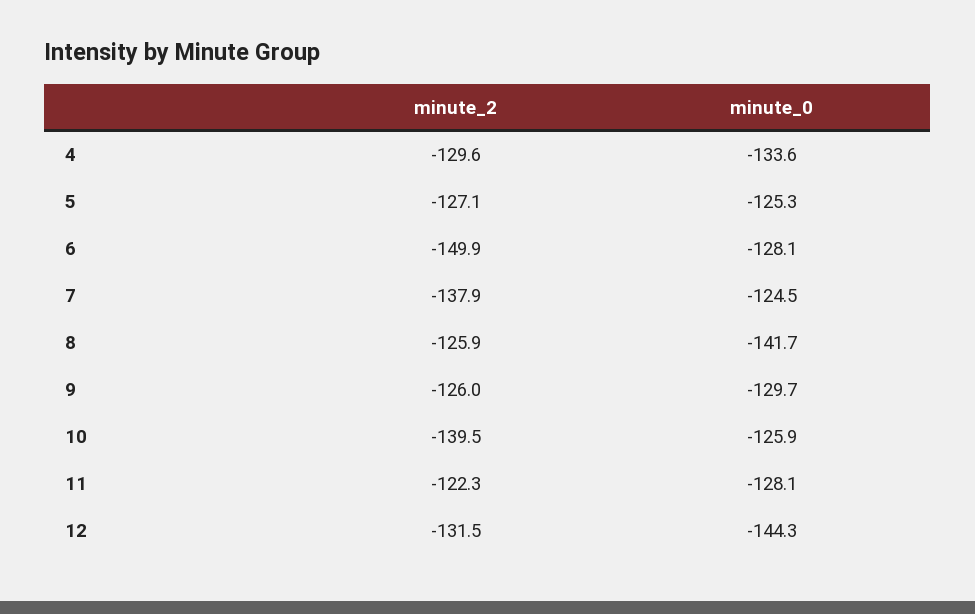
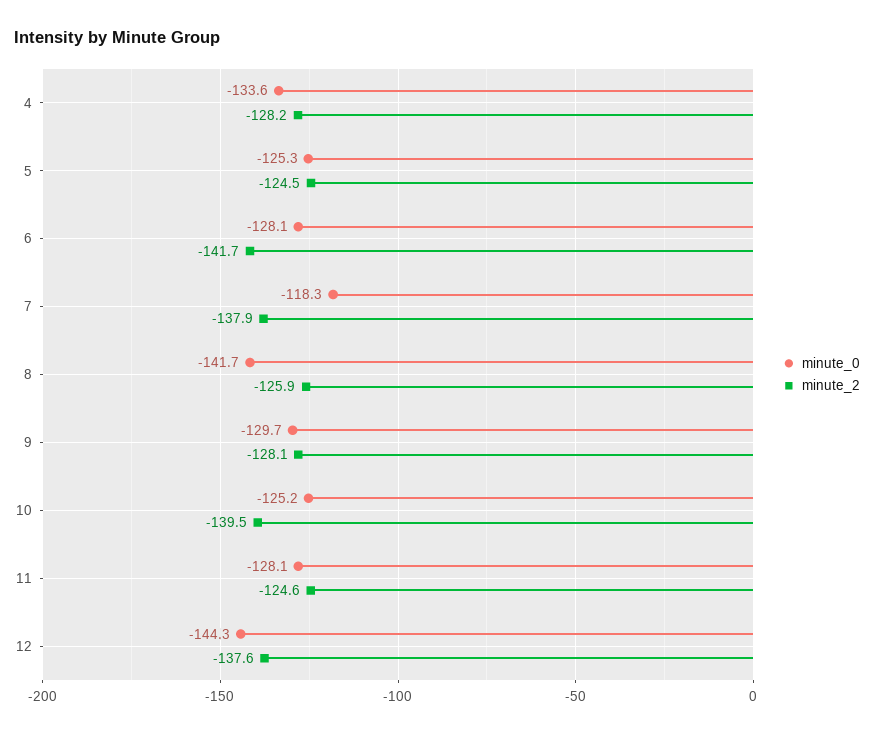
minute_2, 4: -129.6 -> -128.2
minute_2, 5: -127.1 -> -124.5
minute_2, 6: -149.9 -> -141.7
minute_0, 7: -124.5 -> -118.3
minute_2, 9: -126 -> -128.1
minute_0, 10: -125.9 -> -125.2
minute_2, 11: -122.3 -> -124.6
minute_2, 12: -131.5 -> -137.6

